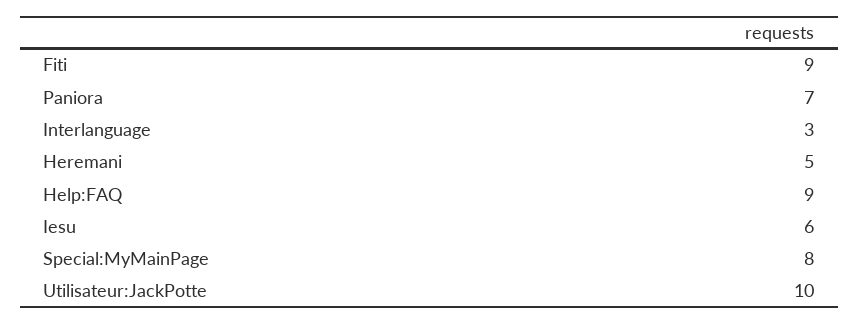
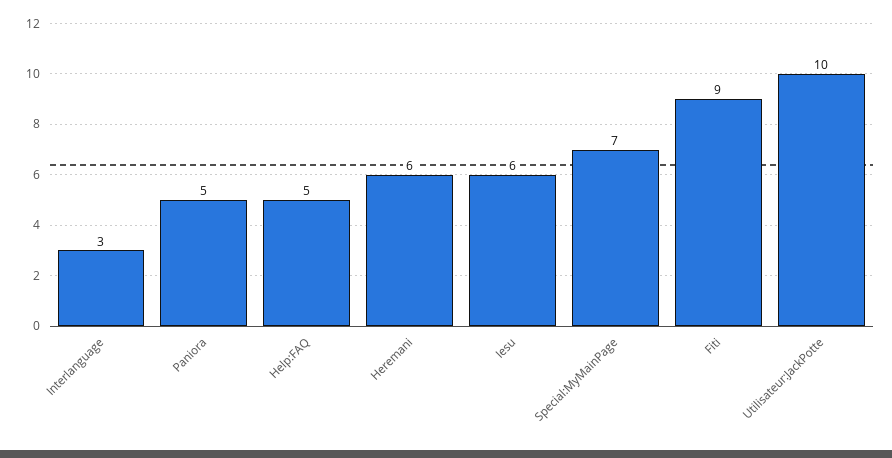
Paniora: 7 -> 5
Heremani: 5 -> 6
Help:FAQ: 9 -> 5
Special:MyMainPage: 8 -> 7

